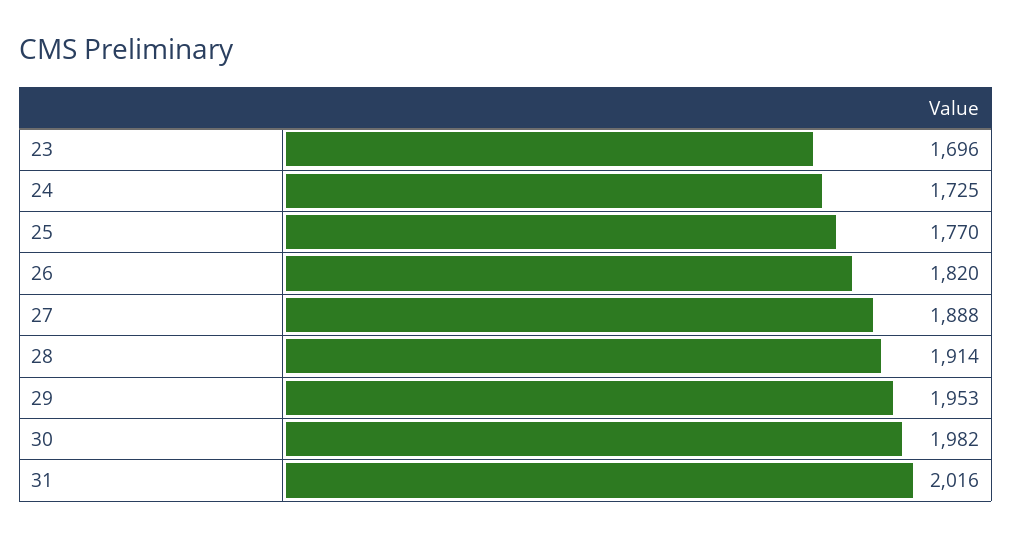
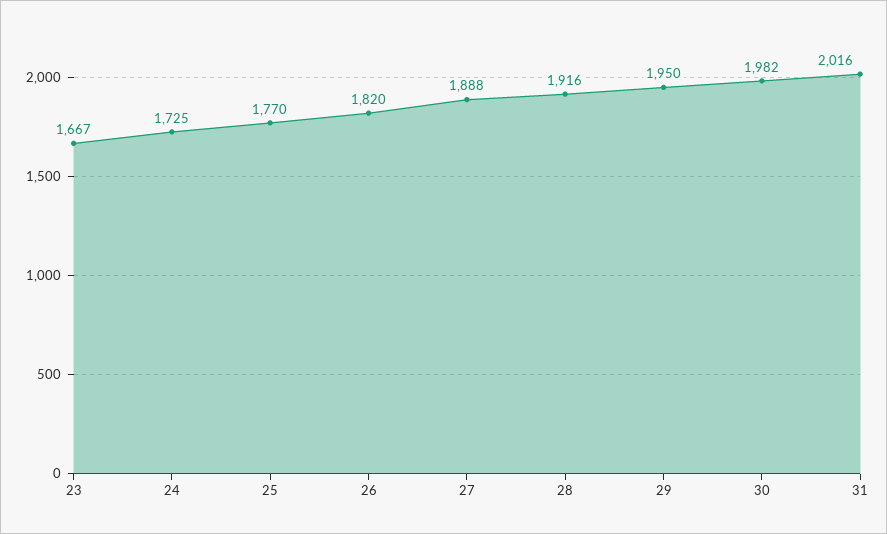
23: 1696 -> 1667
28: 1914 -> 1916
29: 1953 -> 1950

